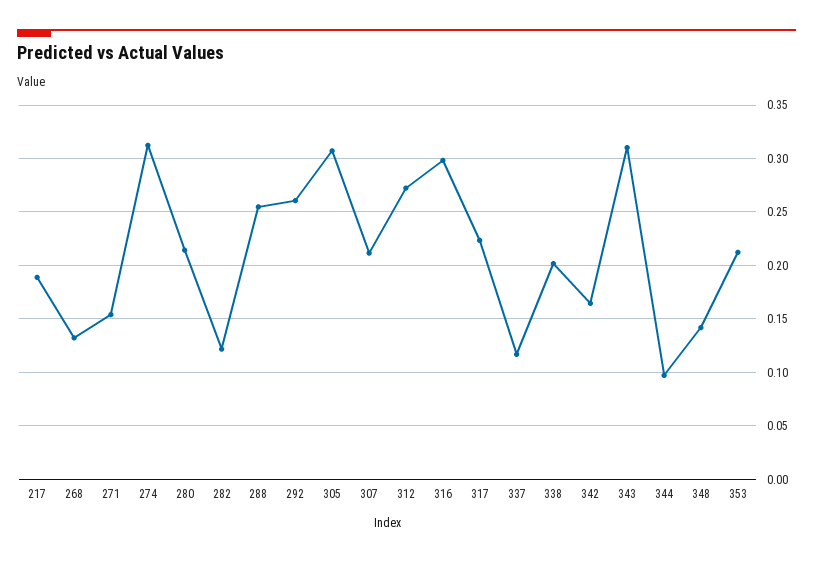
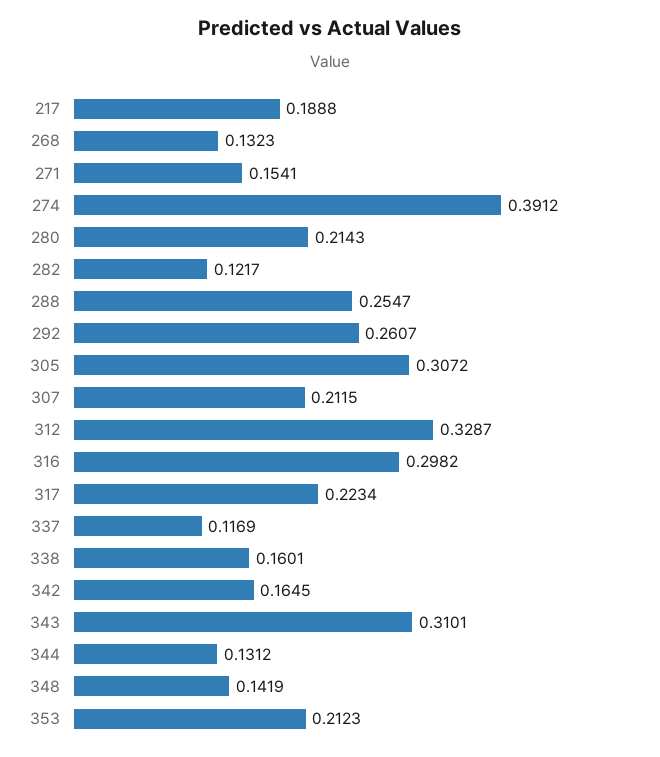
274: 0.31 -> 0.3912
312: 0.27 -> 0.3287
338: 0.2 -> 0.1601
344: 0.1 -> 0.1312

